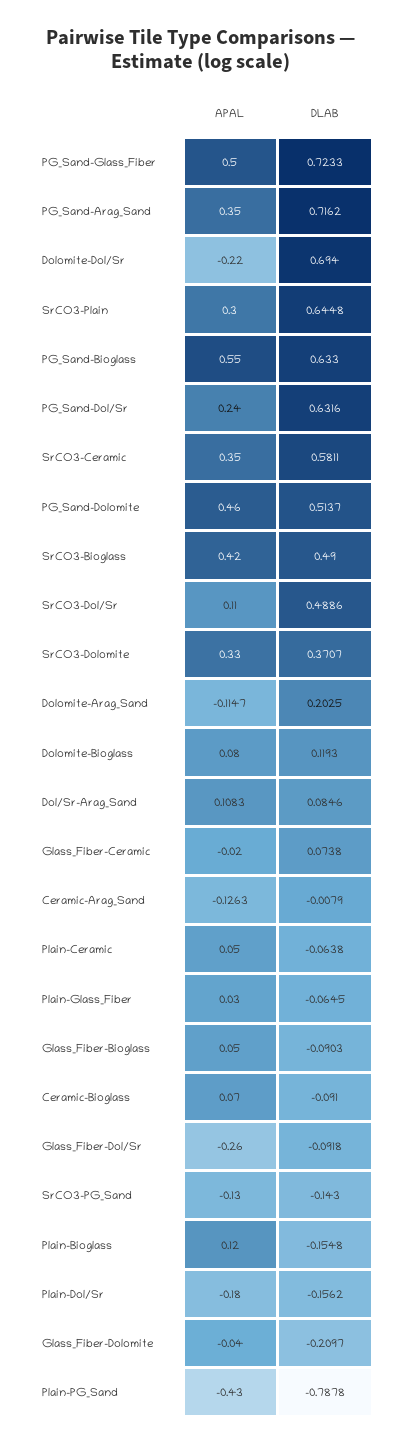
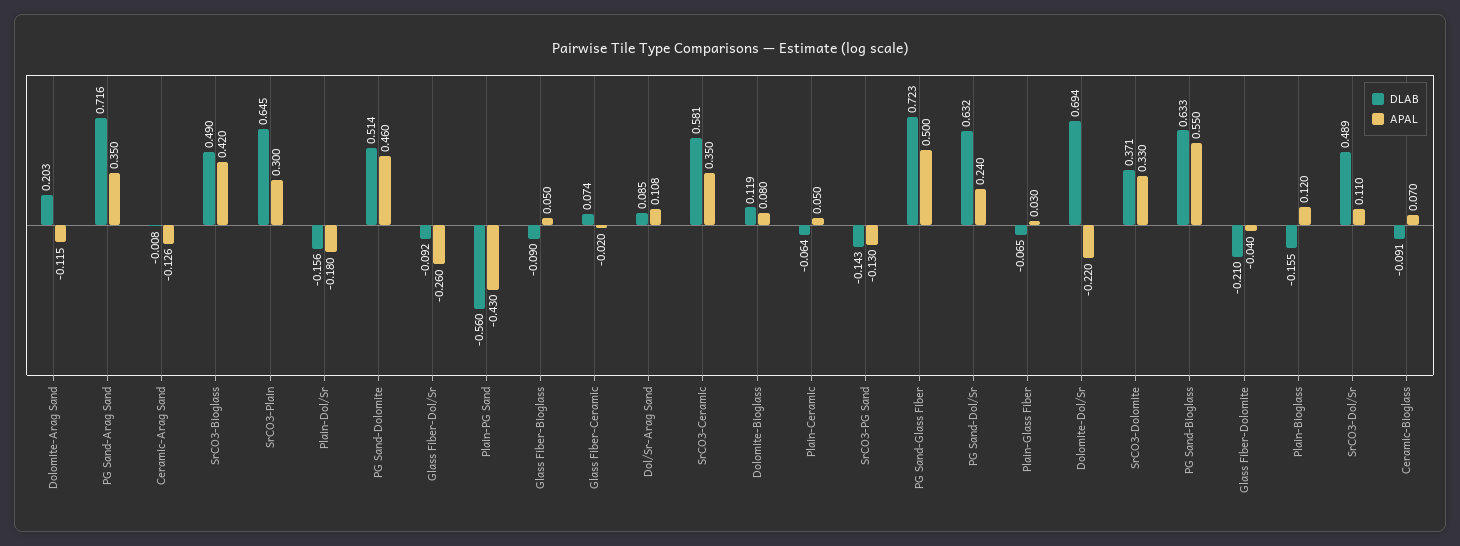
DLAB, Plain-PG_Sand: -0.7878 -> -0.56

